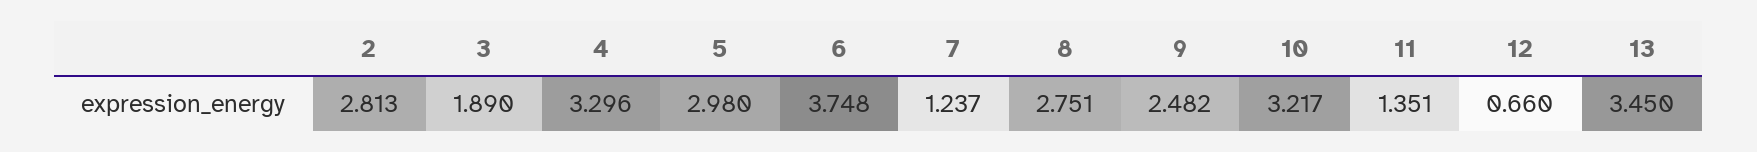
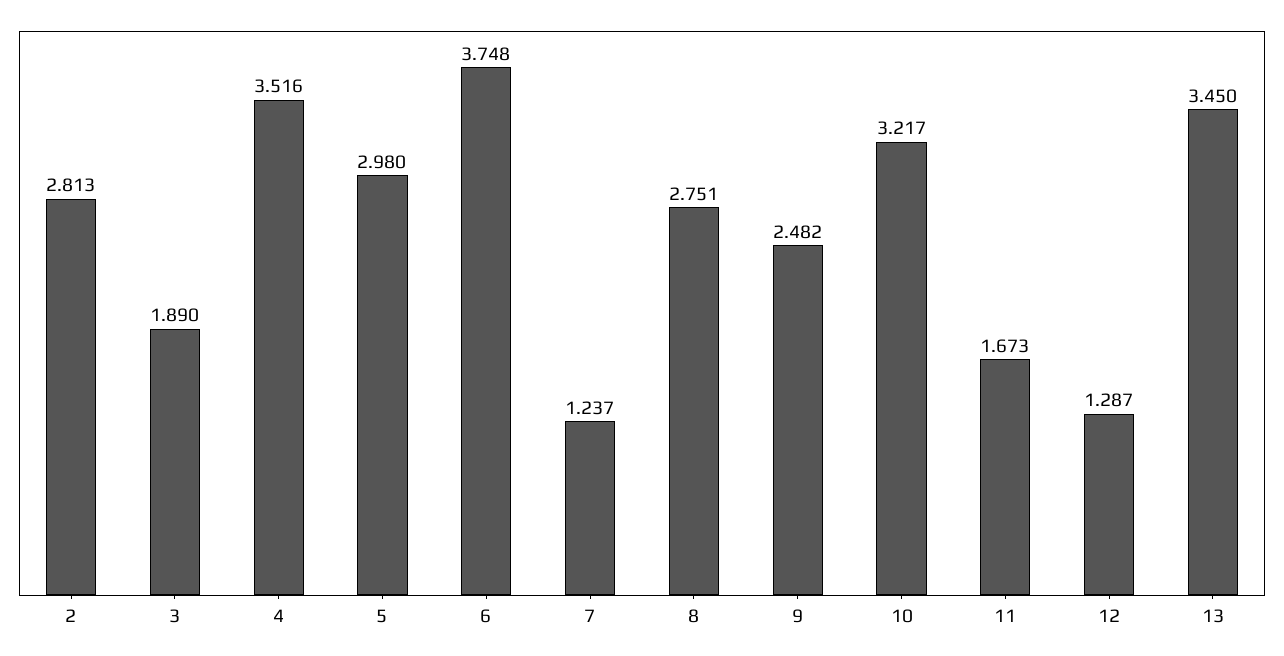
4: 3.296 -> 3.516
11: 1.351 -> 1.673
12: 0.66 -> 1.287

